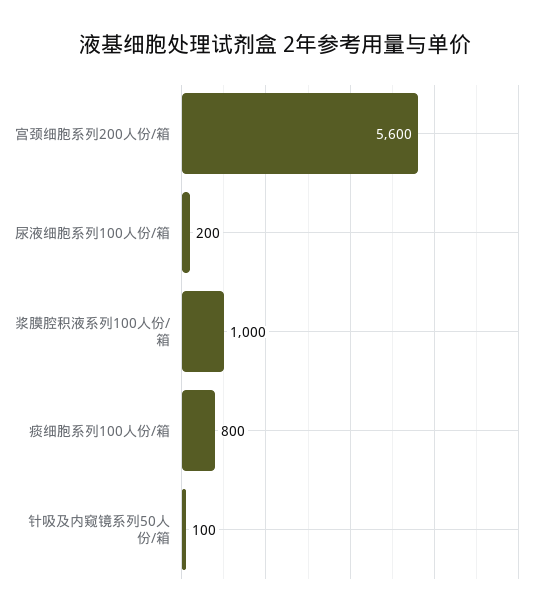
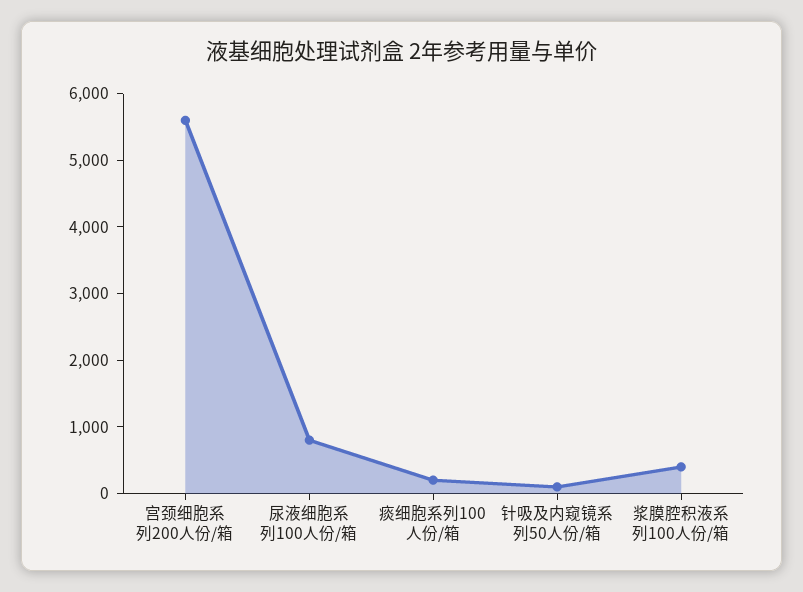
尿液细胞系列100人份/箱: 200 -> 800
浆膜腔积液系列100人份/箱: 1000 -> 400
痰细胞系列100人份/箱: 800 -> 200

